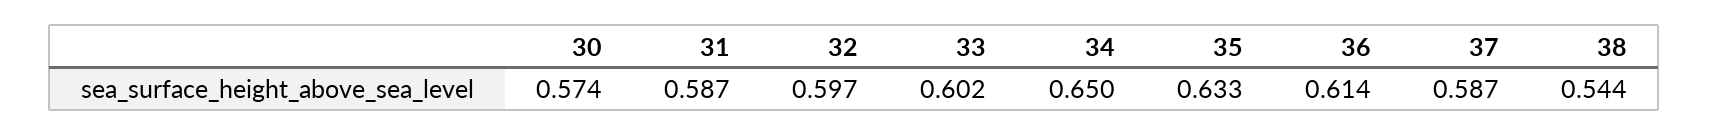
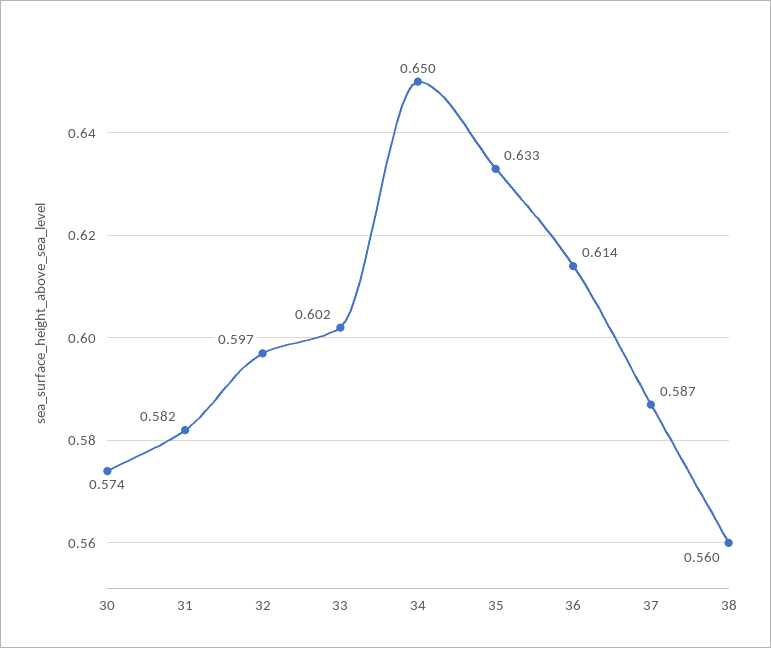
31: 0.587 -> 0.582
38: 0.544 -> 0.56

